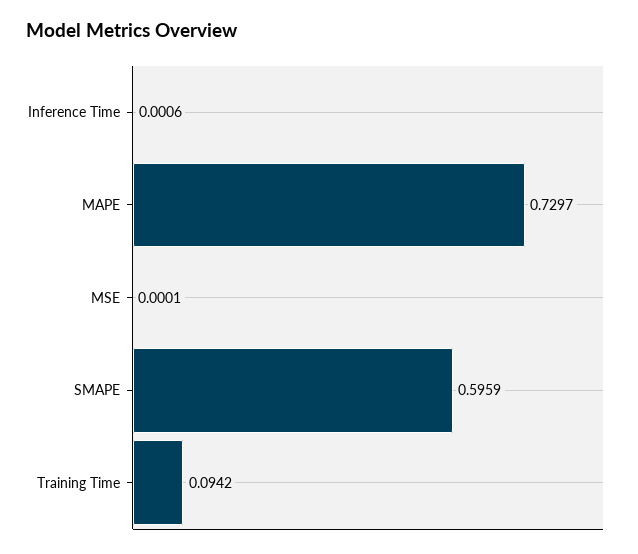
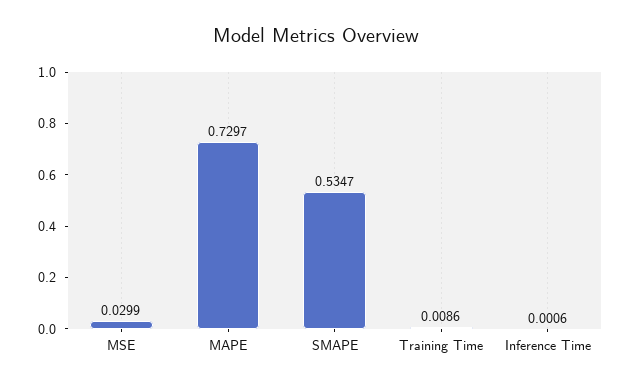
MSE: 0.0001 -> 0.0299
SMAPE: 0.5959 -> 0.5347
Training Time: 0.0942 -> 0.0086

